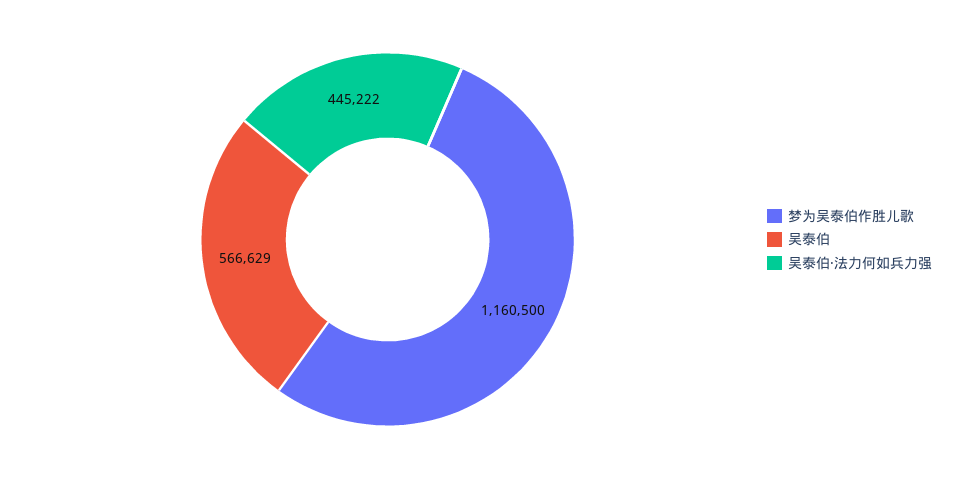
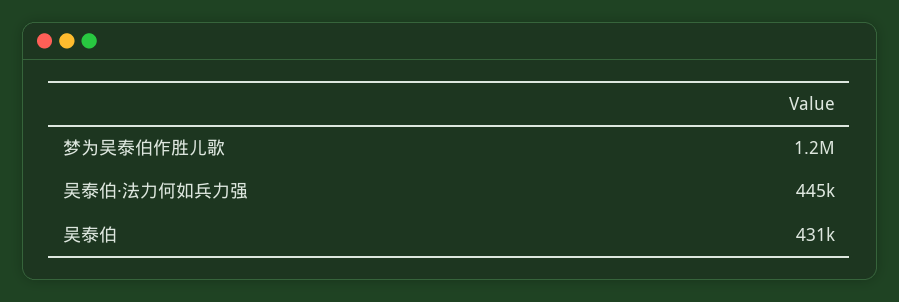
吴泰伯: 566629 -> 431000

